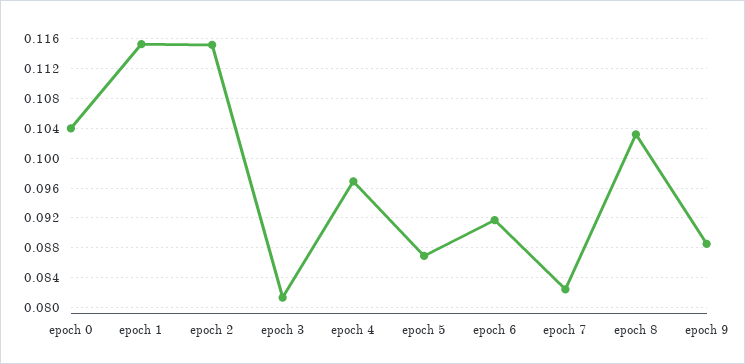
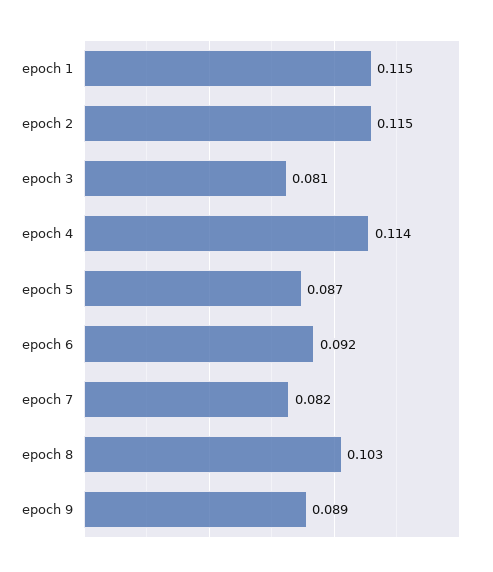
epoch 0: 0.104 -> none
epoch 4: 0.097 -> 0.114

